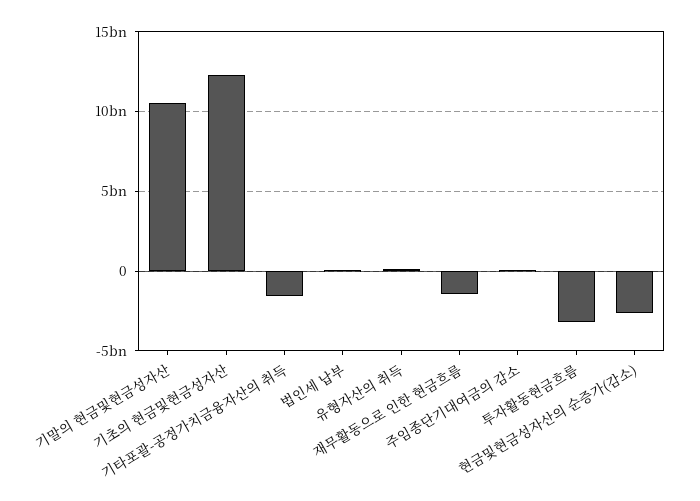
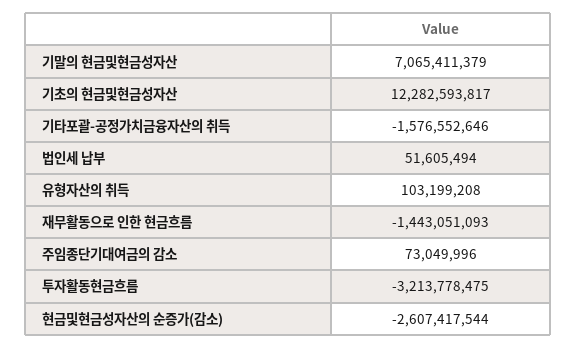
기말의 현금및현금성자산: 10500000000 -> 7065411379

